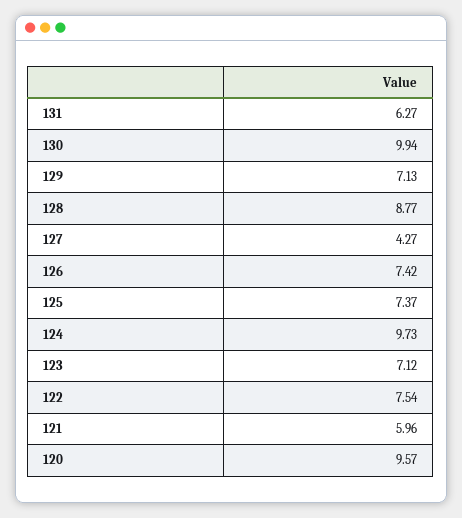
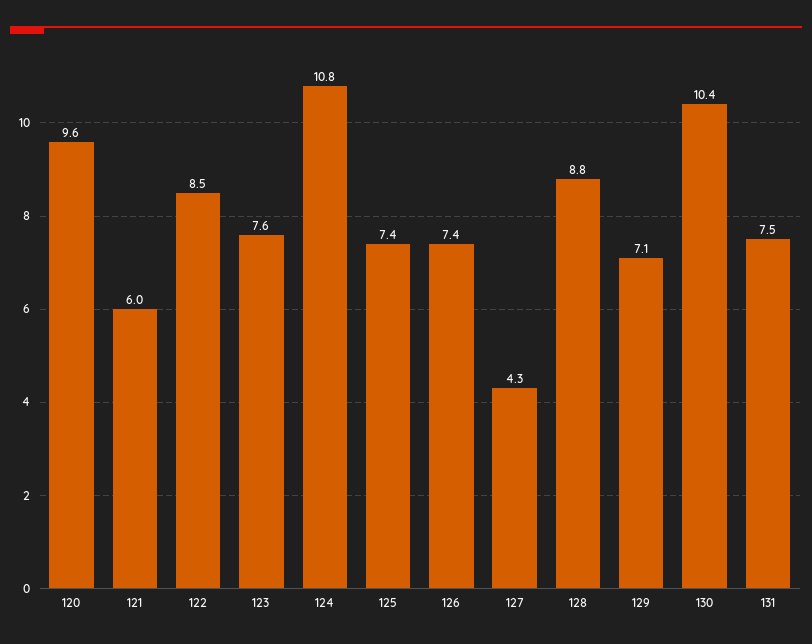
131: 6.27 -> 7.5
130: 9.94 -> 10.4
124: 9.73 -> 10.8
123: 7.12 -> 7.6
122: 7.54 -> 8.5

